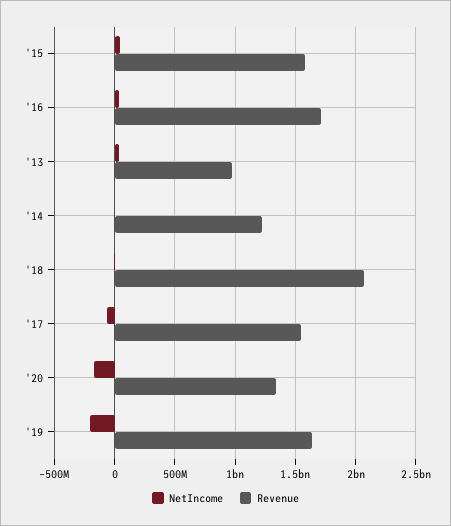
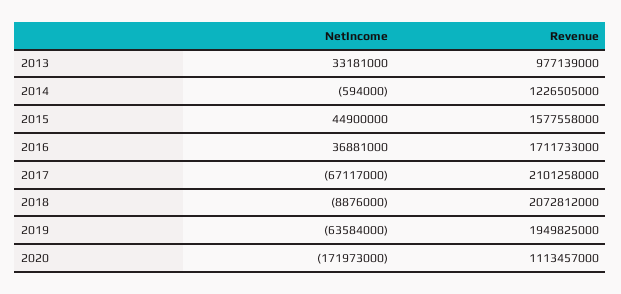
Revenue, '17: 1550000000 -> 2101258000
Revenue, '20: 1350000000 -> 1113457000
NetIncome, '19: -200000000 -> -63584000
Revenue, '19: 1650000000 -> 1949825000

